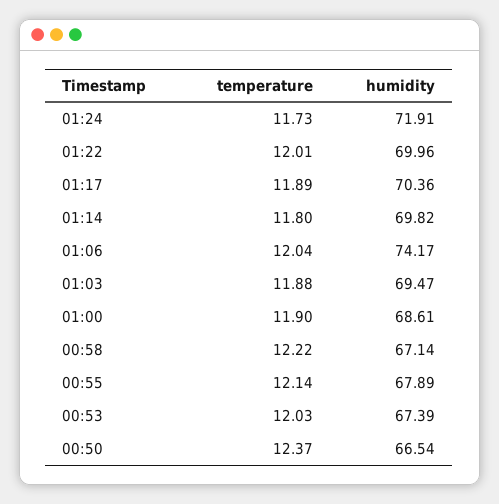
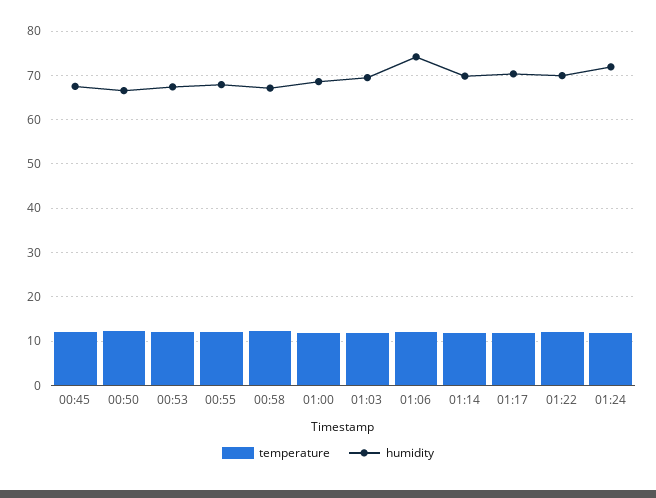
temperature, 00:45: none -> 12
humidity, 00:45: none -> 68

